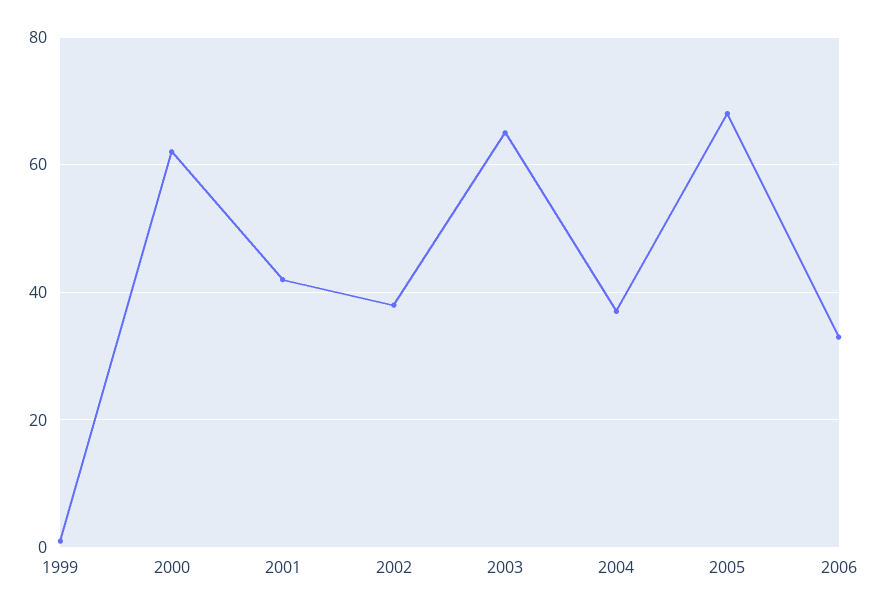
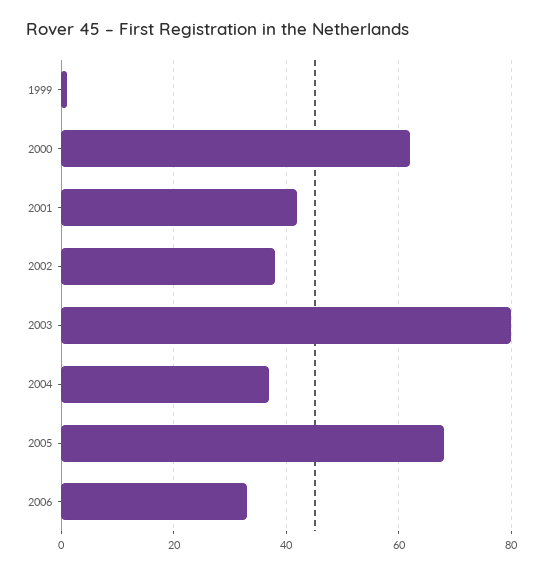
2003: 65 -> 80

